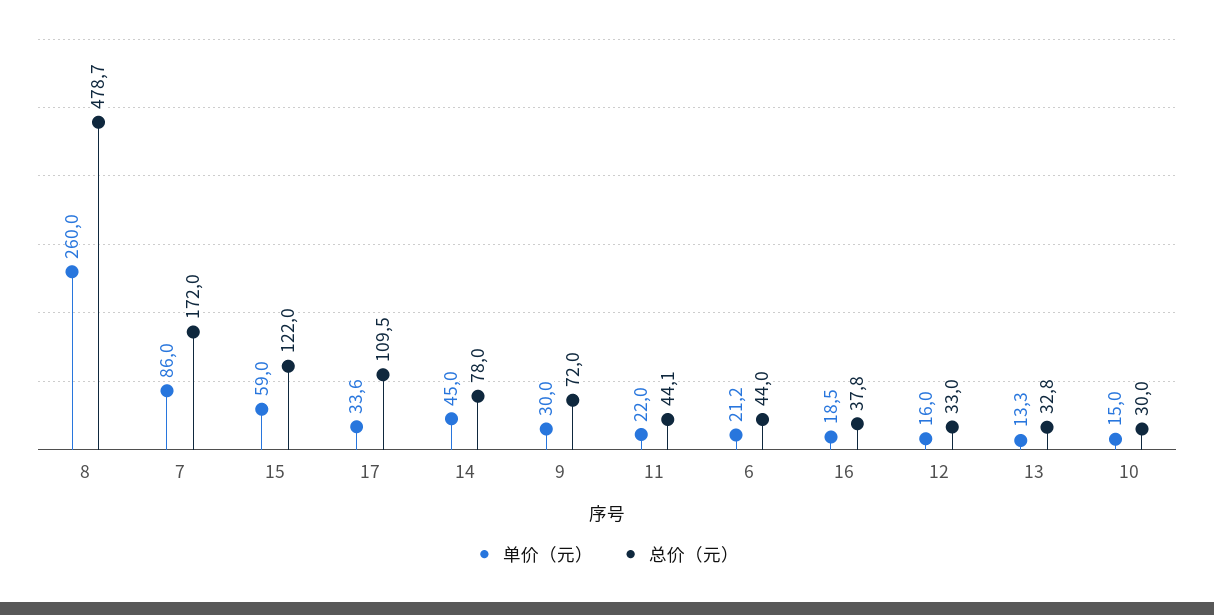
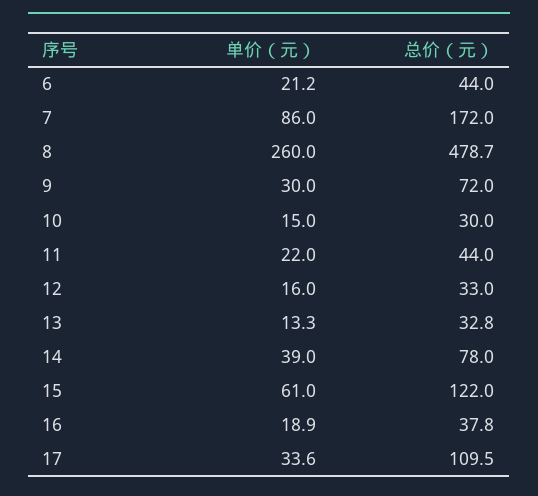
单价（元）, 15: 59 -> 61
单价（元）, 14: 45 -> 39
总价（元）, 11: 44.1 -> 44
单价（元）, 16: 18.5 -> 18.9

